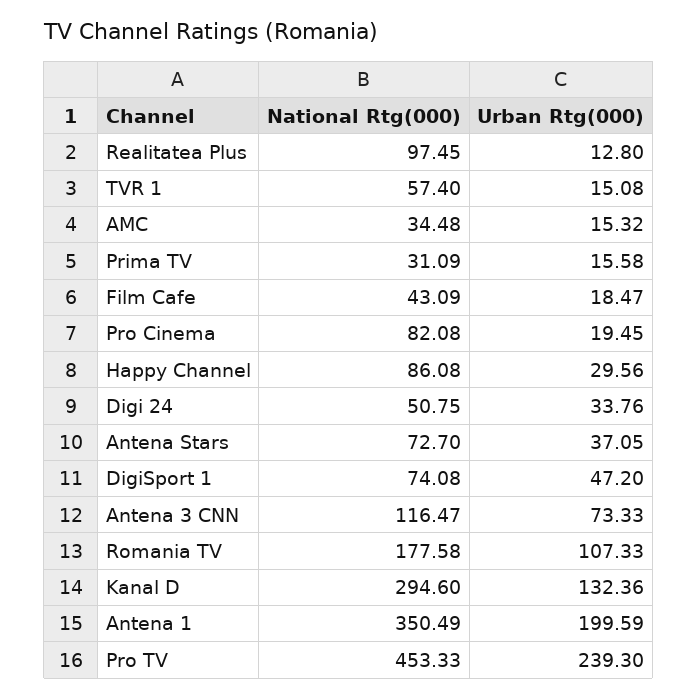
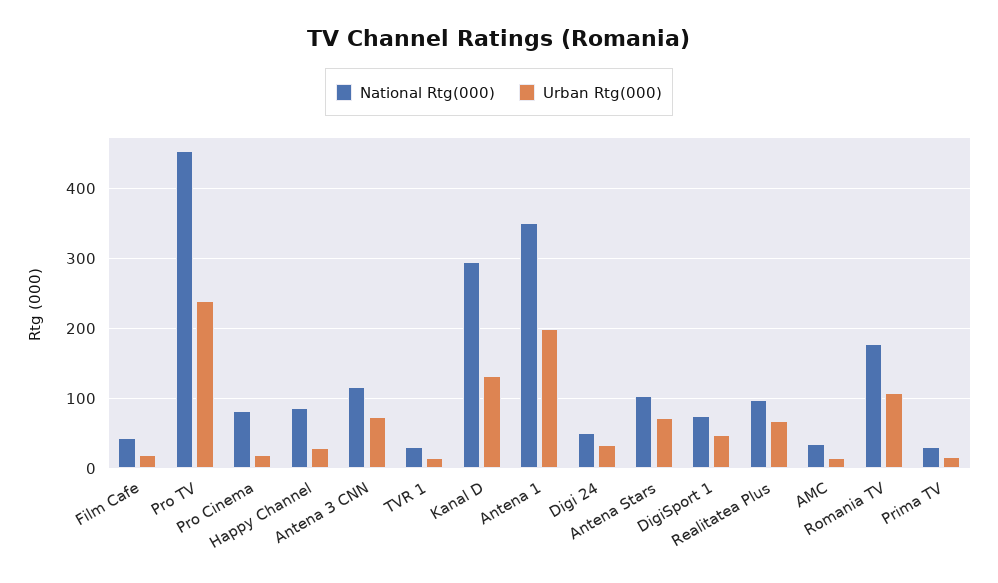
Urban Rtg(000), Realitatea Plus: 12.8 -> 70
National Rtg(000), TVR 1: 57.4 -> 30
National Rtg(000), Antena Stars: 72.7 -> 100
Urban Rtg(000), Antena Stars: 37.05 -> 70

